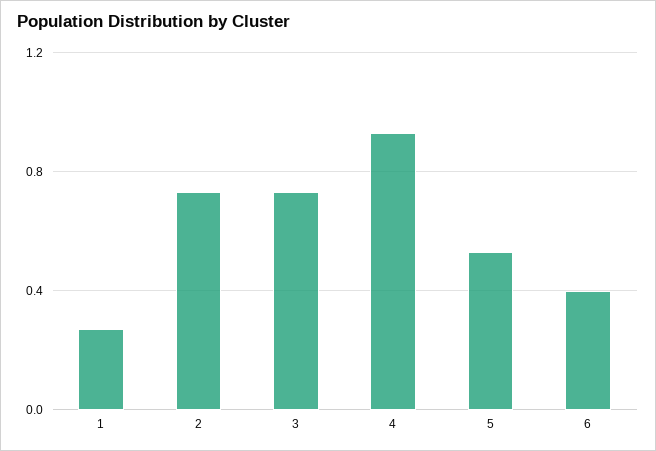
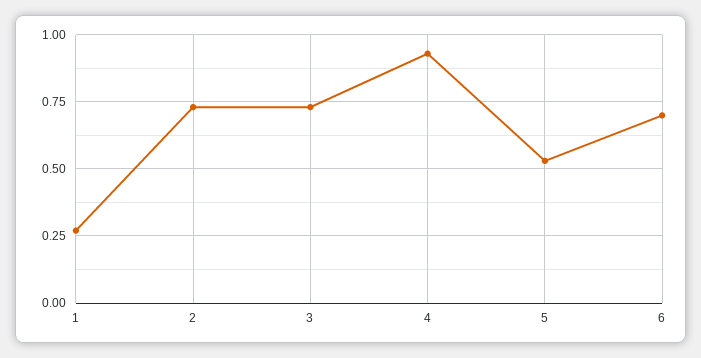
6: 0.4 -> 0.7

